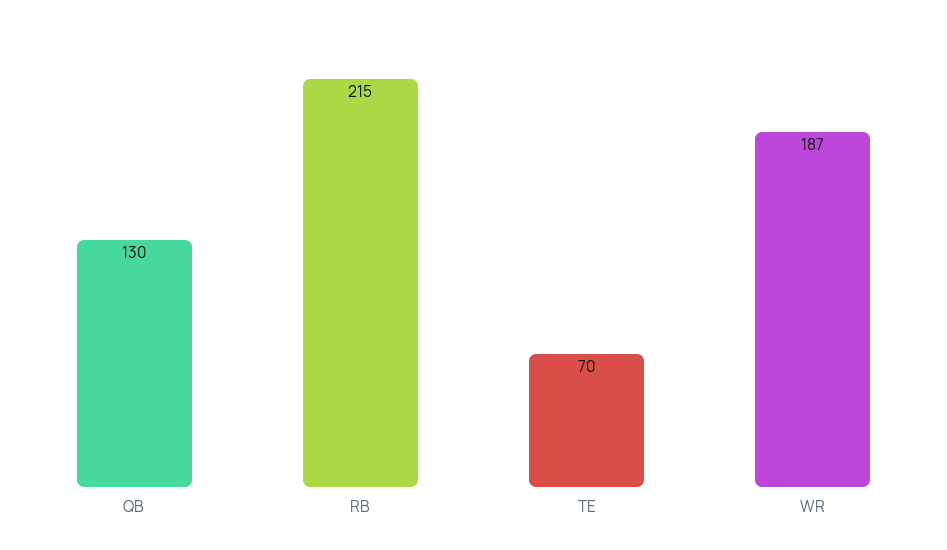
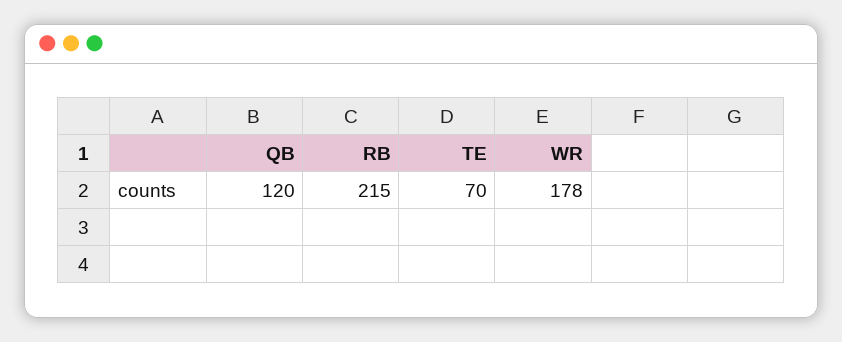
QB: 130 -> 120
WR: 187 -> 178

